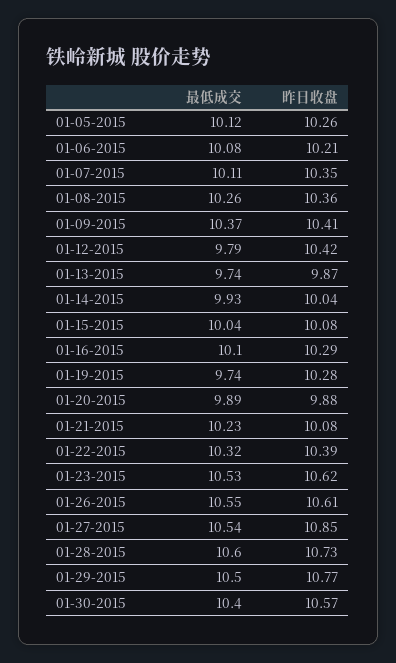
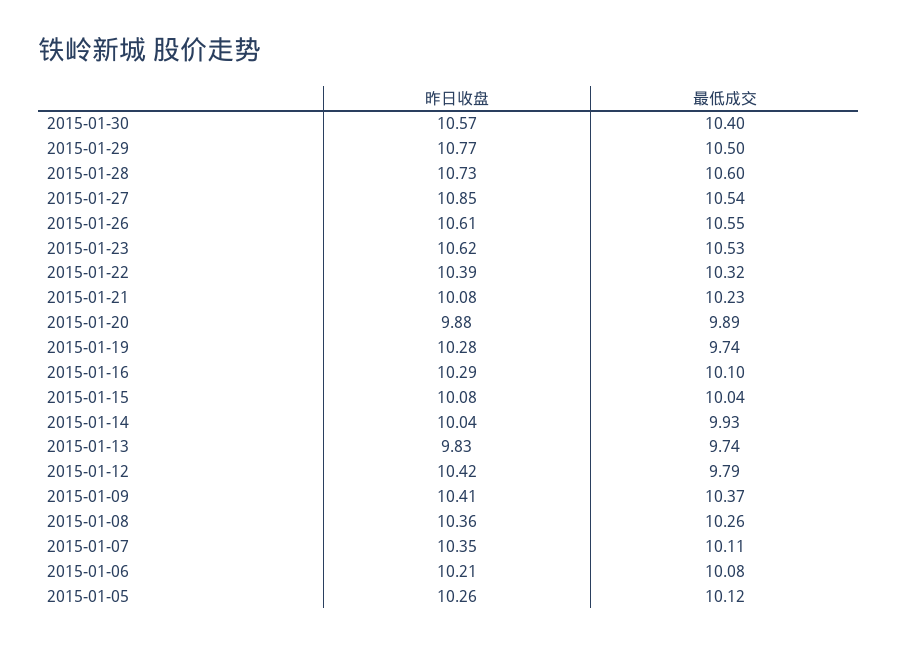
昨日收盘, 01-13-2015: 9.87 -> 9.83

